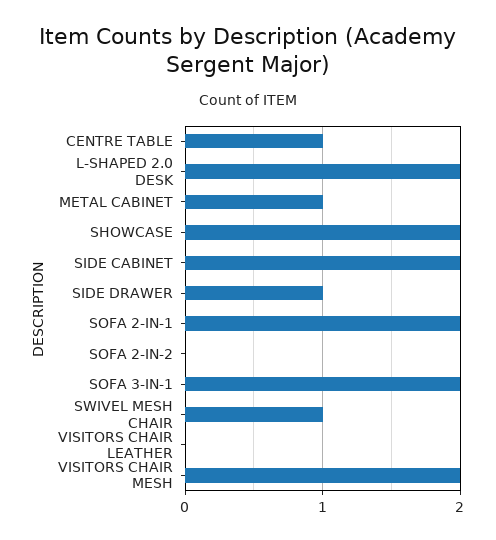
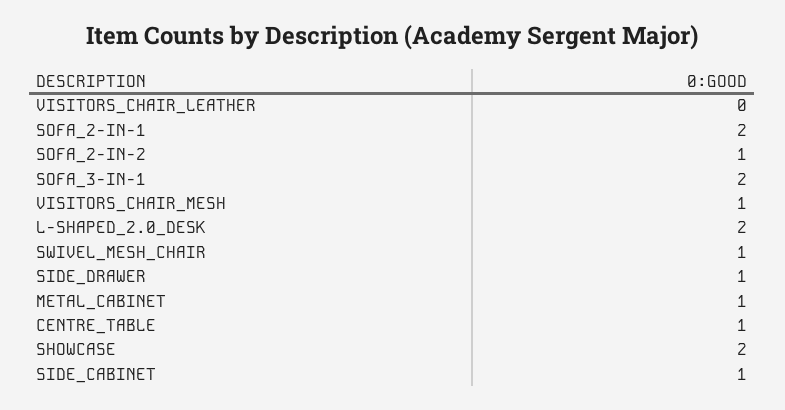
SIDE CABINET: 2 -> 1
SOFA 2-IN-2: 0 -> 1
VISITORS CHAIR MESH: 2 -> 1

